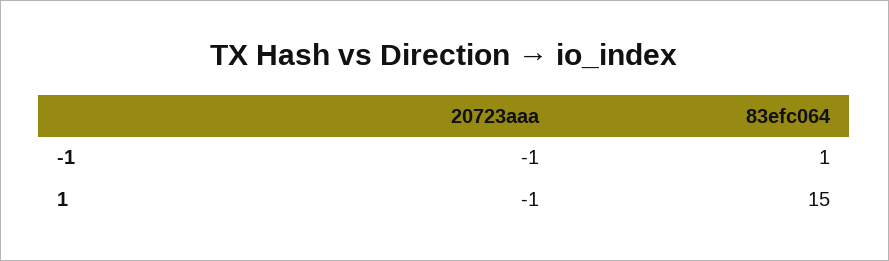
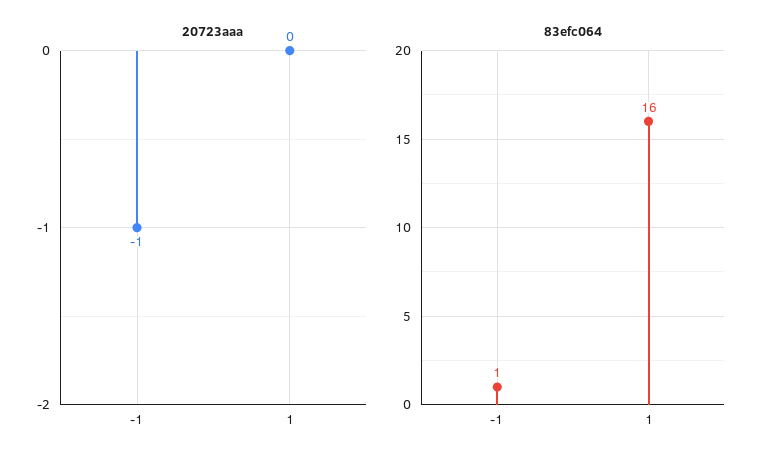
20723aaa, 1: -1 -> 0
83efc064, 1: 15 -> 16

